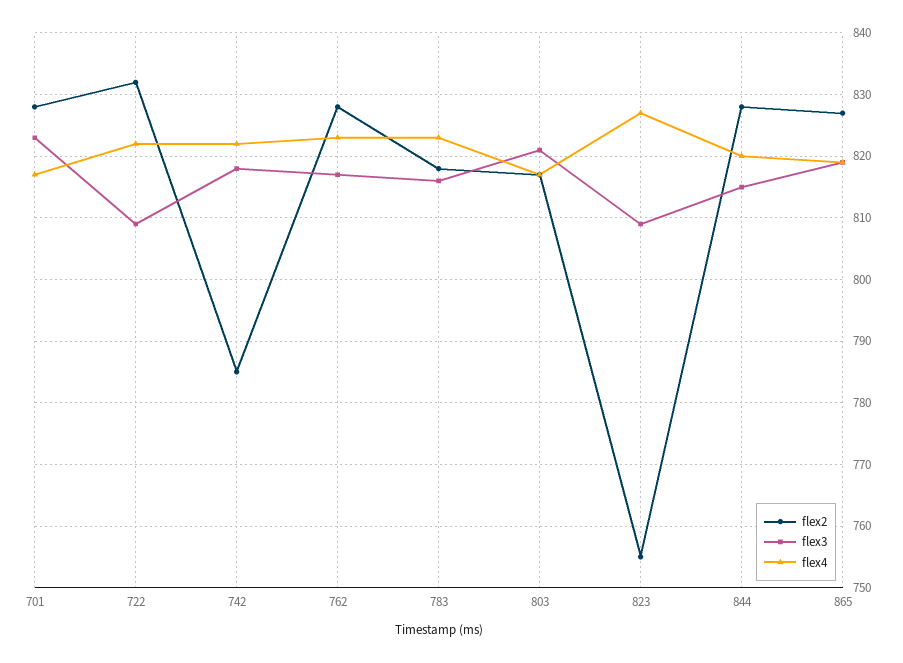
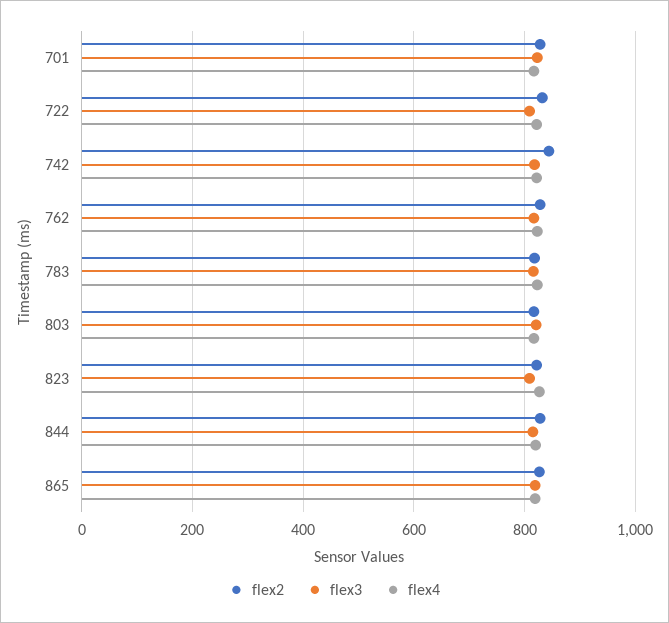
flex2, 742: 785 -> 840
flex2, 823: 755 -> 820

